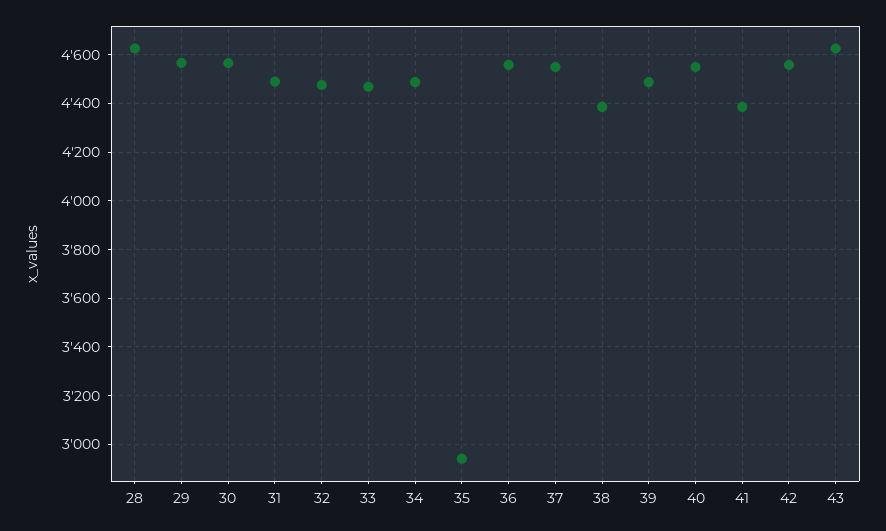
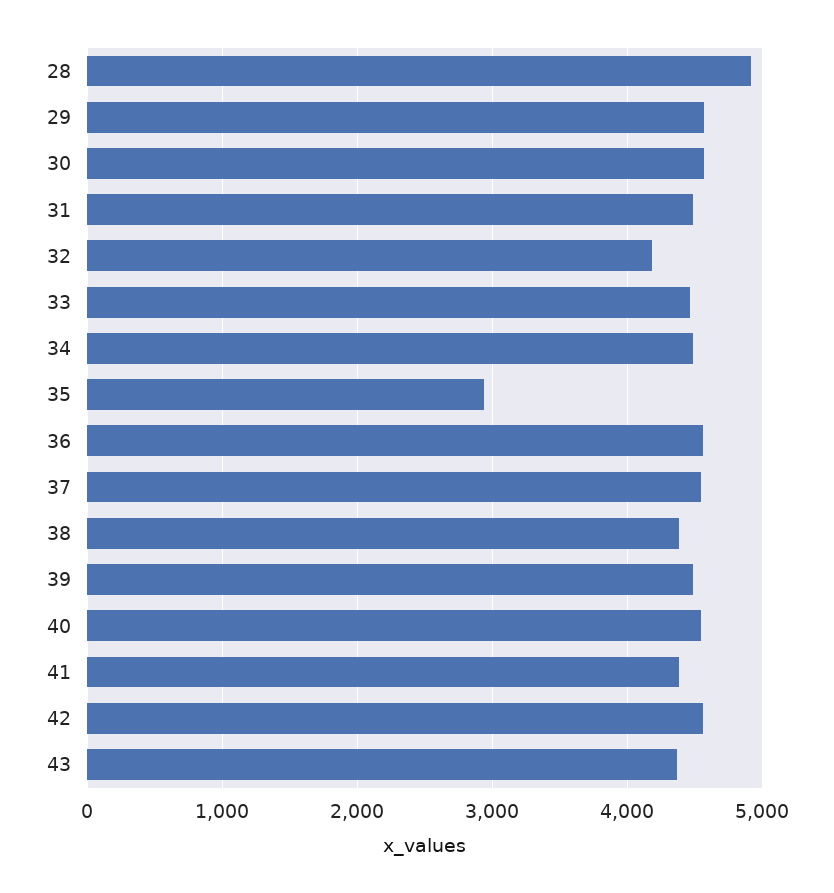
28: 4625 -> 4900
32: 4475 -> 4200
43: 4625 -> 4400

